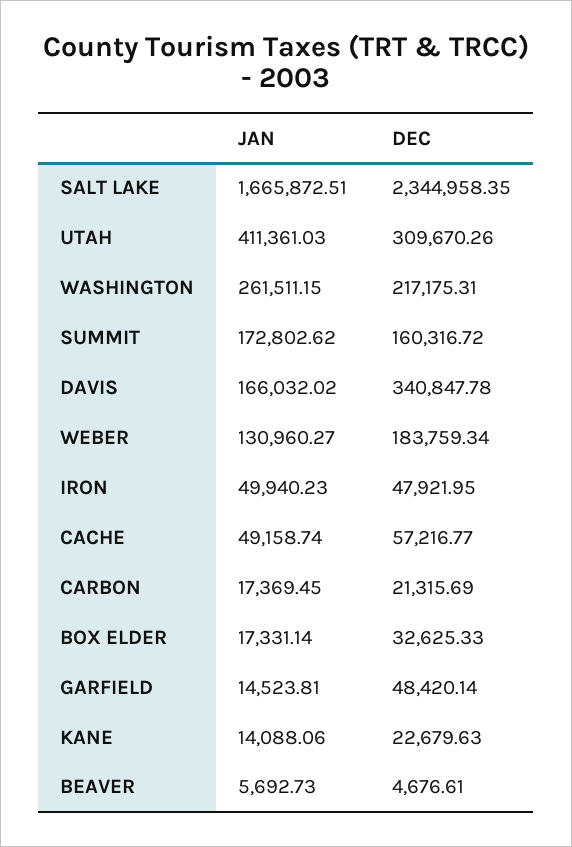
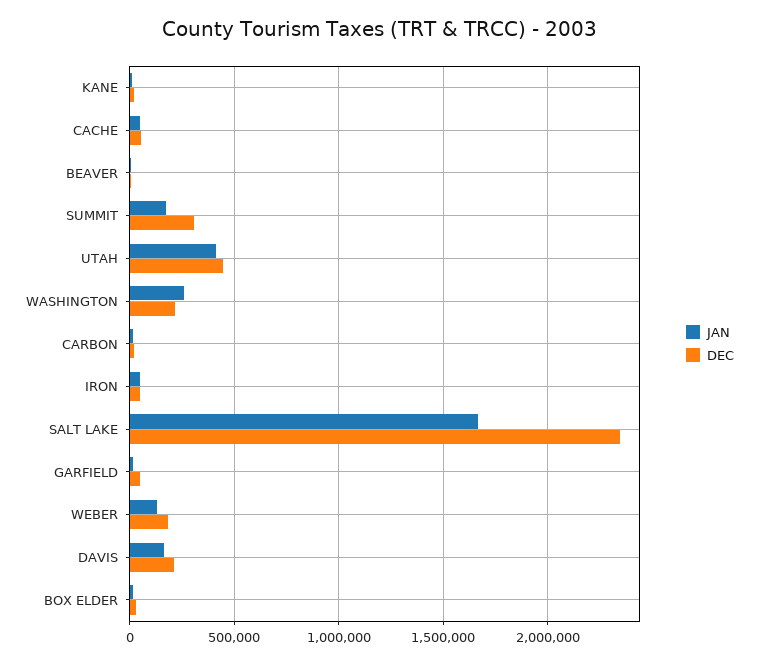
DEC, UTAH: 309670.26 -> 450000
DEC, SUMMIT: 160316.72 -> 300000
DEC, DAVIS: 340847.78 -> 200000

